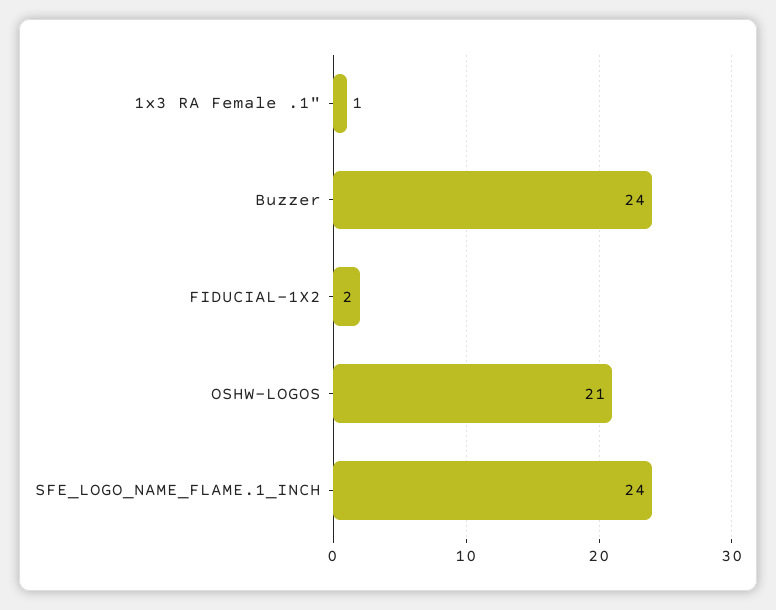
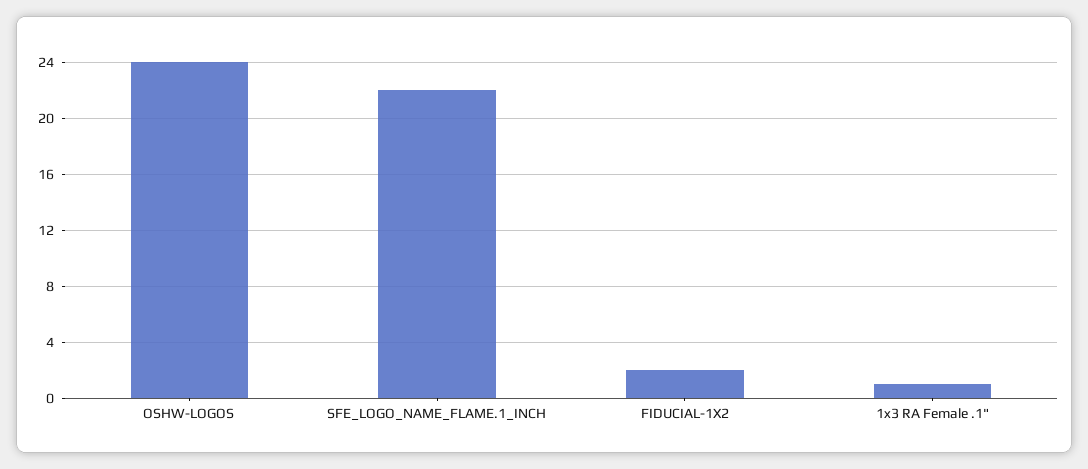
Buzzer: 24 -> none
OSHW-LOGOS: 21 -> 24
SFE_LOGO_NAME_FLAME.1_INCH: 24 -> 22

